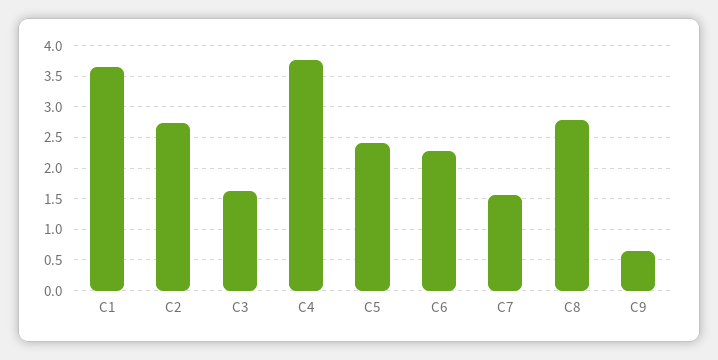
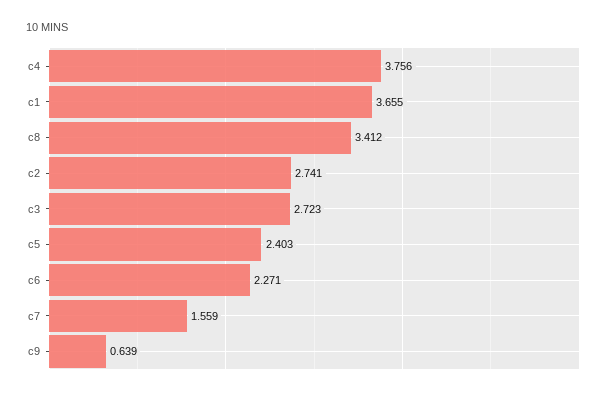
C3: 1.6 -> 2.723
C8: 2.8 -> 3.412

